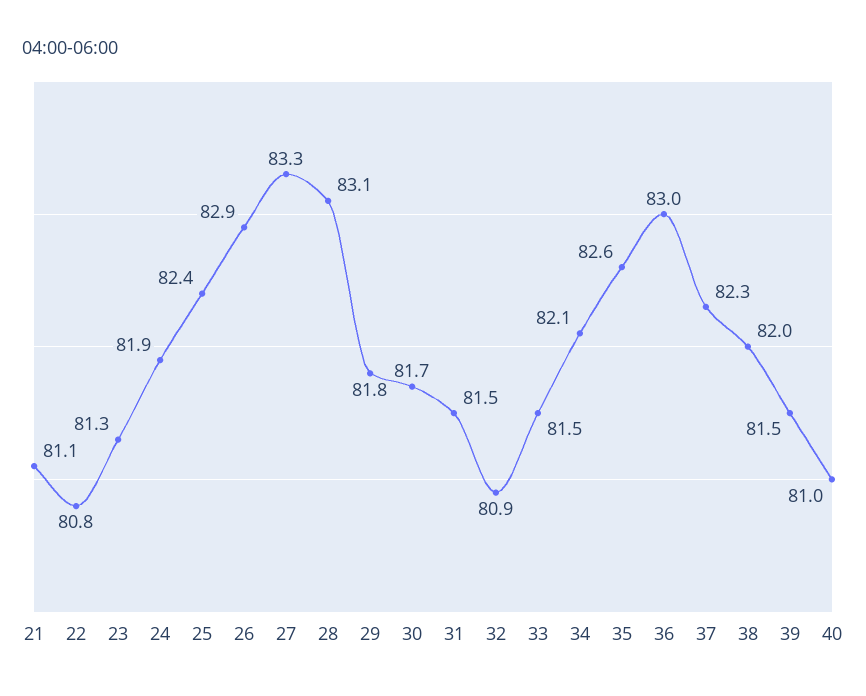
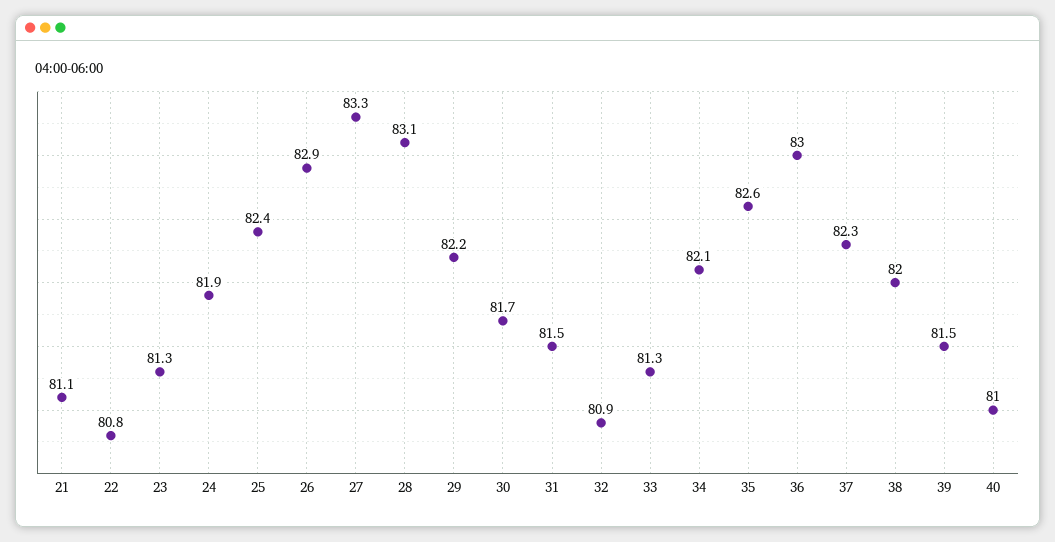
29: 81.8 -> 82.2
33: 81.5 -> 81.3

